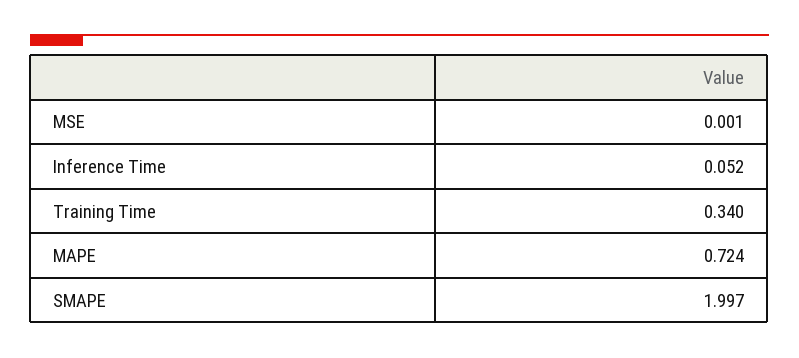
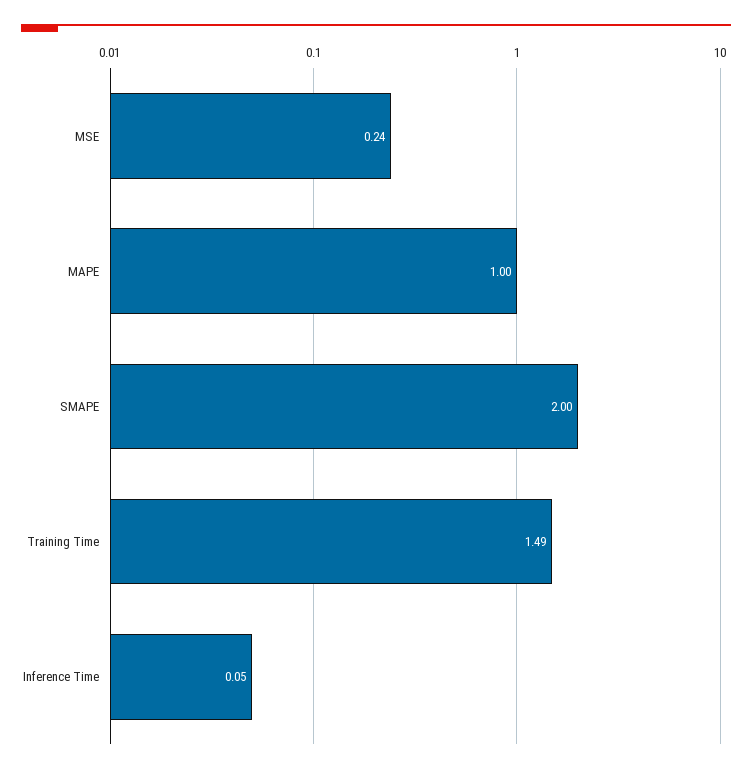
MSE: 0.001 -> 0.24
Training Time: 0.34 -> 1.49
MAPE: 0.724 -> 1

